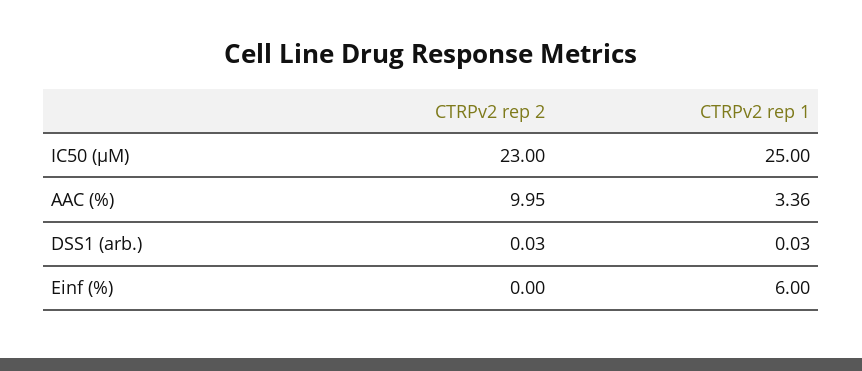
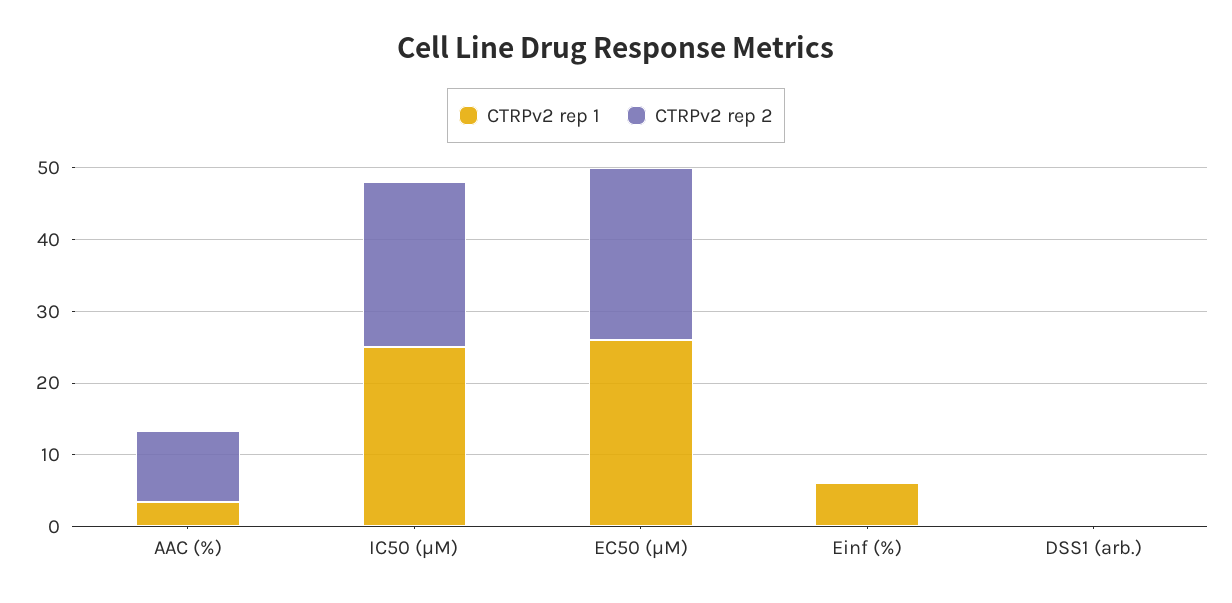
CTRPv2 rep 1, EC50 (µM): none -> 26
CTRPv2 rep 2, EC50 (µM): none -> 24

